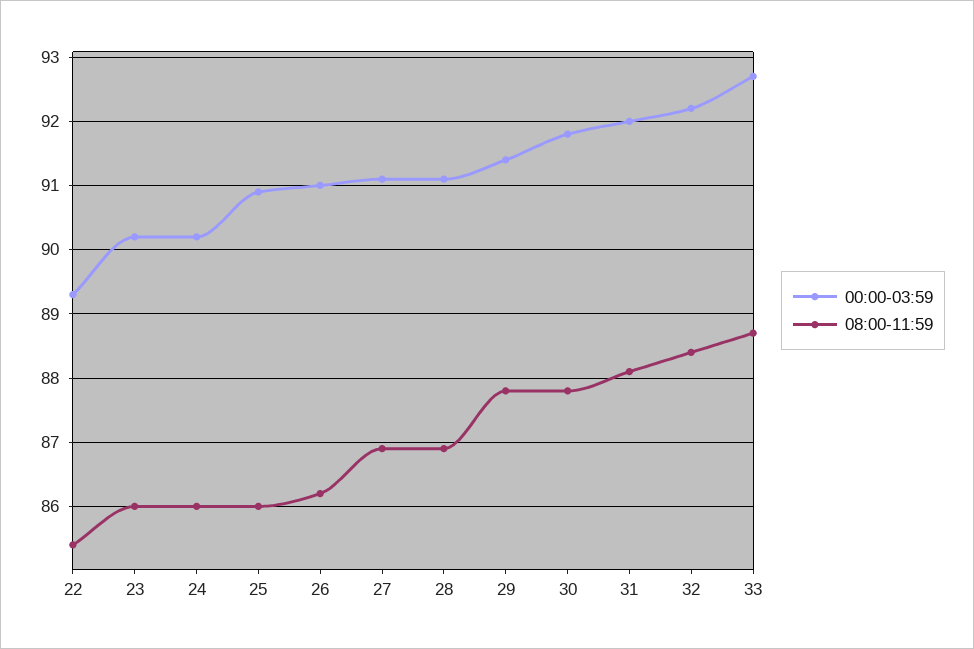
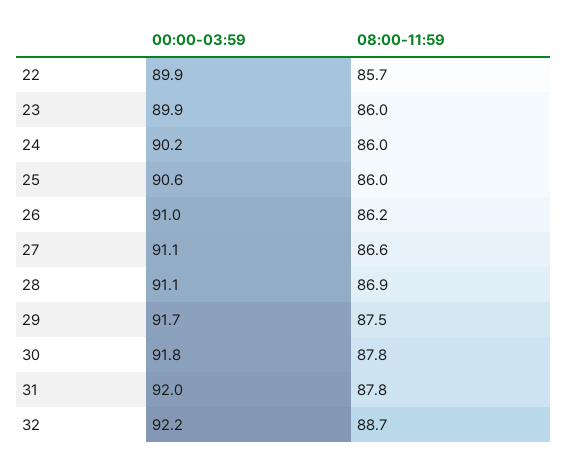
00:00-03:59, 22: 89.3 -> 89.9
08:00-11:59, 22: 85.4 -> 85.7
00:00-03:59, 23: 90.2 -> 89.9
00:00-03:59, 25: 90.9 -> 90.6
08:00-11:59, 27: 86.9 -> 86.6
00:00-03:59, 29: 91.4 -> 91.7
08:00-11:59, 29: 87.8 -> 87.5
08:00-11:59, 31: 88.1 -> 87.8
08:00-11:59, 32: 88.4 -> 88.7
00:00-03:59, 33: 92.7 -> none
08:00-11:59, 33: 88.7 -> none

